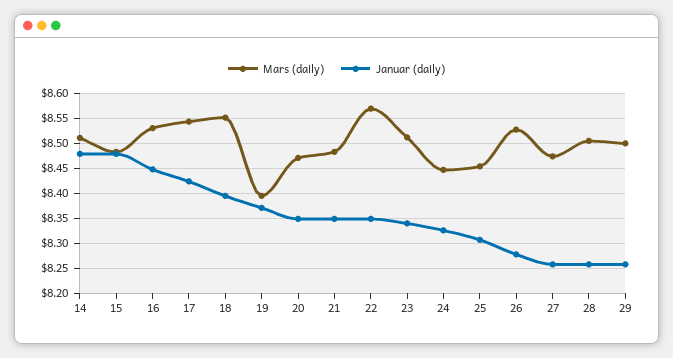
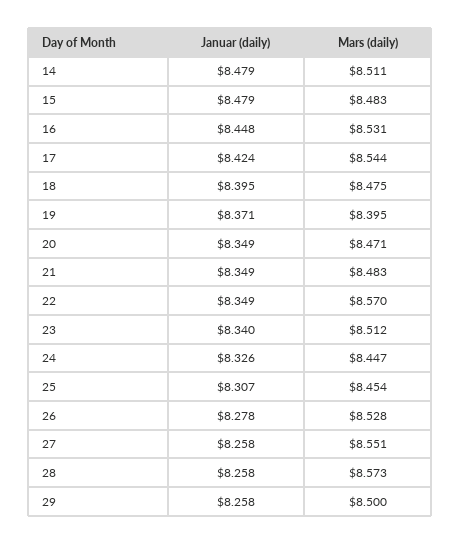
Mars (daily), 18: 8.55 -> 8.475
Mars (daily), 27: 8.475 -> 8.551
Mars (daily), 28: 8.5 -> 8.573

